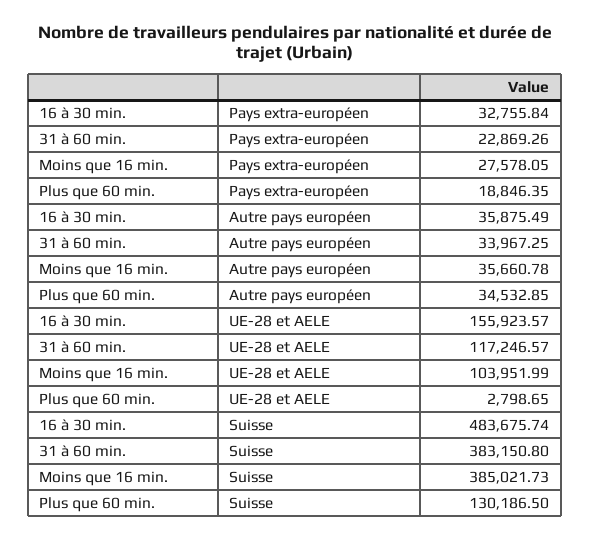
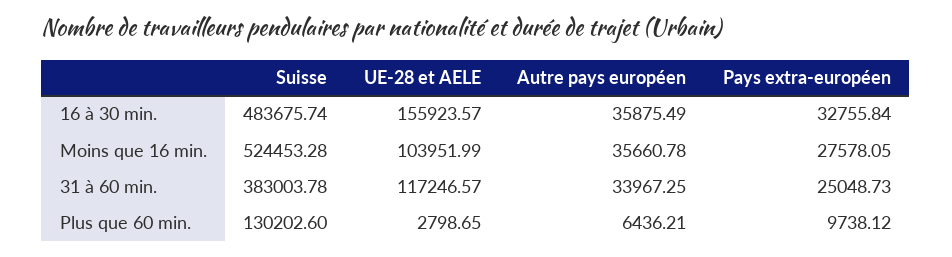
31 à 60 min., Pays extra-européen: 22869.26 -> 25048.73
Plus que 60 min., Pays extra-européen: 18846.35 -> 9738.12
Plus que 60 min., Autre pays européen: 34532.85 -> 6436.21
31 à 60 min., Suisse: 383150.8 -> 383003.78
Moins que 16 min., Suisse: 385021.73 -> 524453.28
Plus que 60 min., Suisse: 130186.5 -> 130202.6

